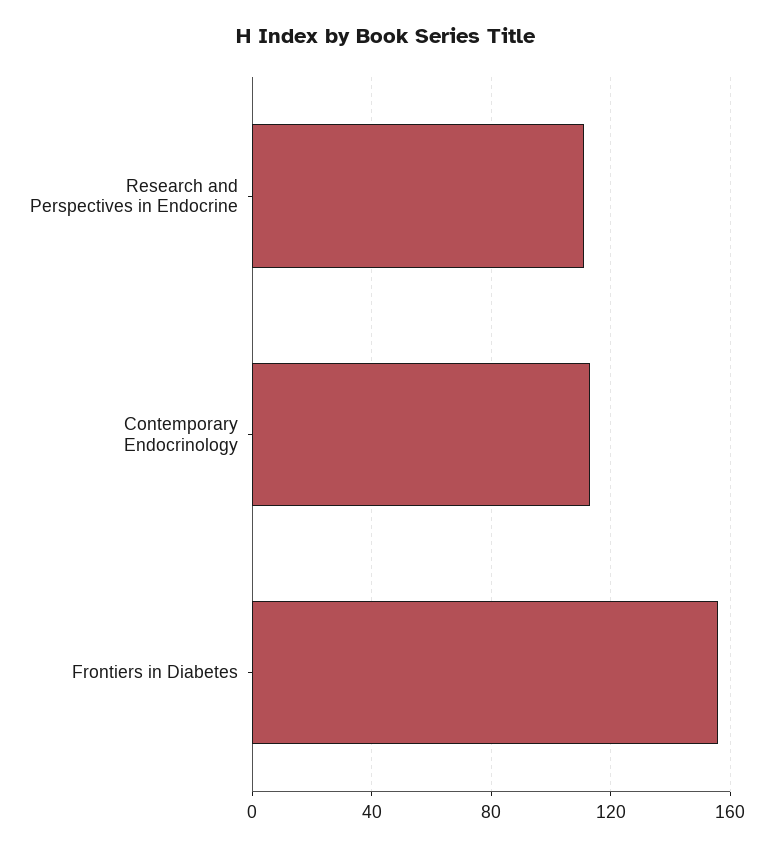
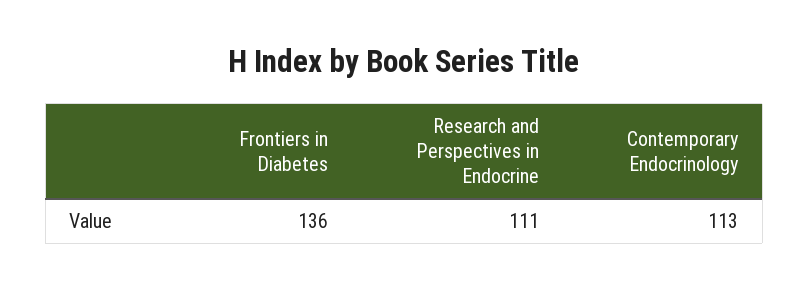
Frontiers in Diabetes: 155 -> 136

